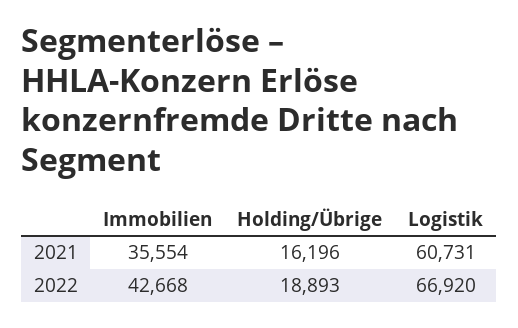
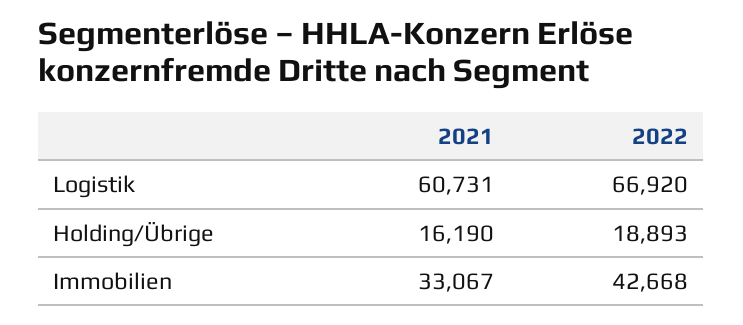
Immobilien, 2021: 35554 -> 33067
Holding/Übrige, 2021: 16196 -> 16190

